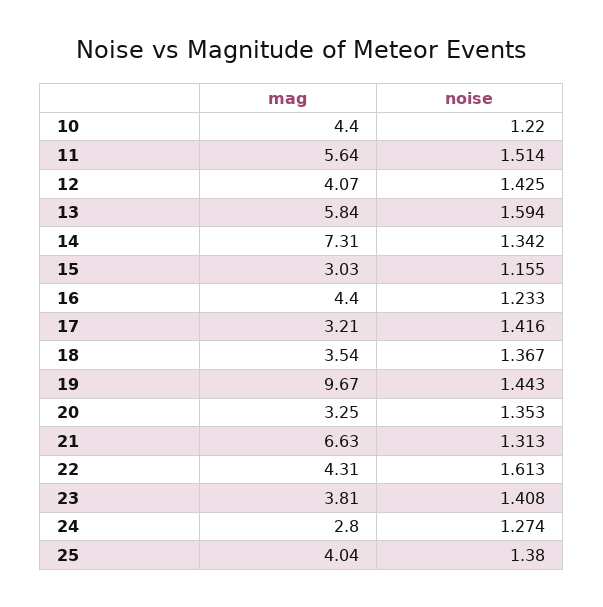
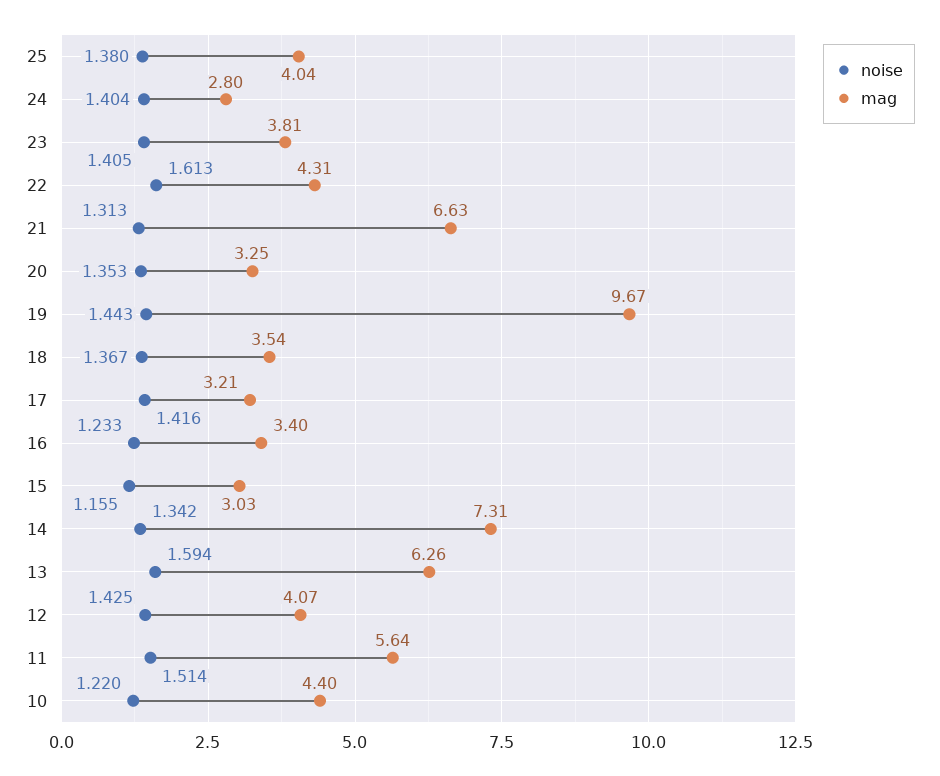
mag, 13: 5.84 -> 6.26
mag, 16: 4.4 -> 3.4
noise, 23: 1.408 -> 1.405
noise, 24: 1.274 -> 1.404

